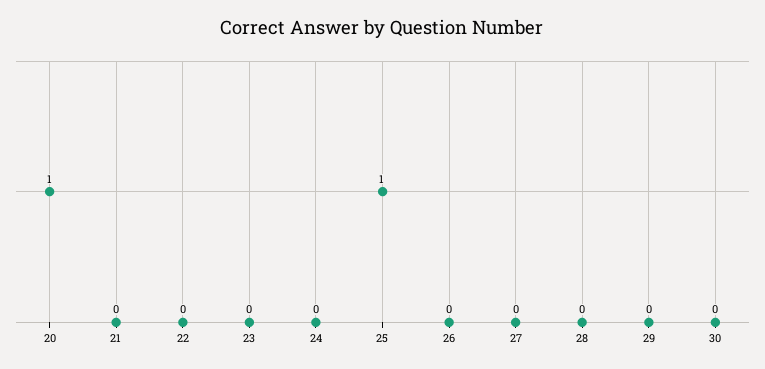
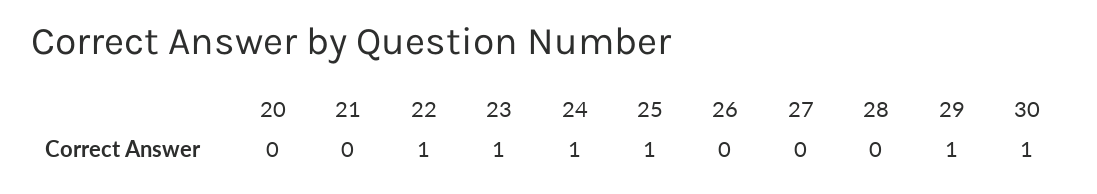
20: 1 -> 0
22: 0 -> 1
23: 0 -> 1
24: 0 -> 1
29: 0 -> 1
30: 0 -> 1

